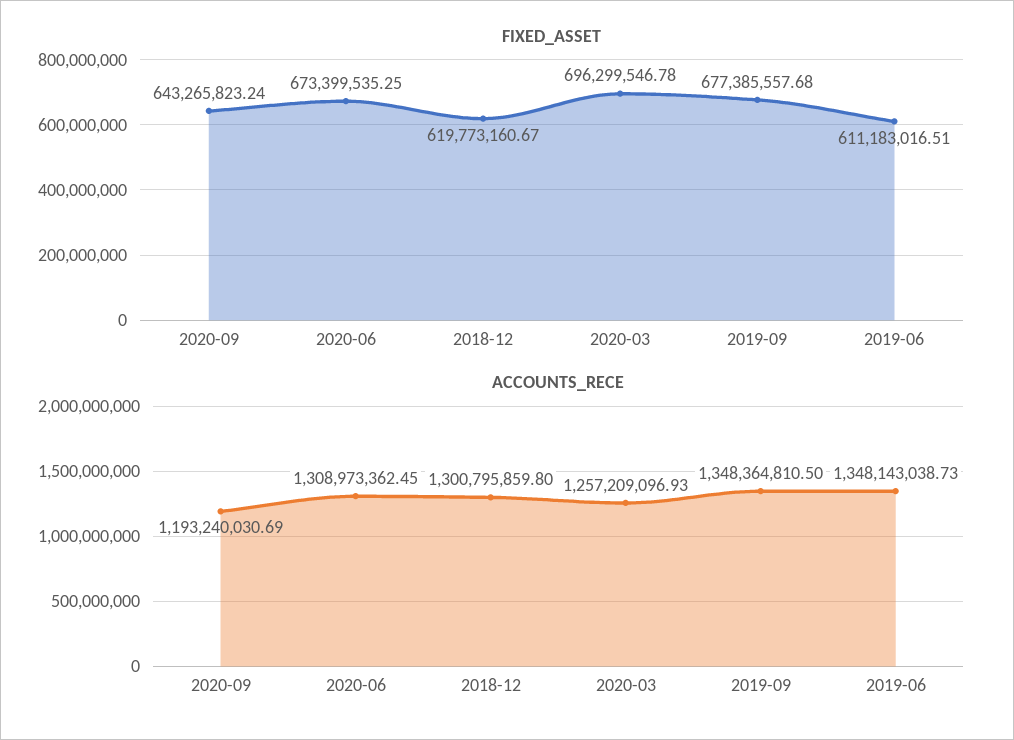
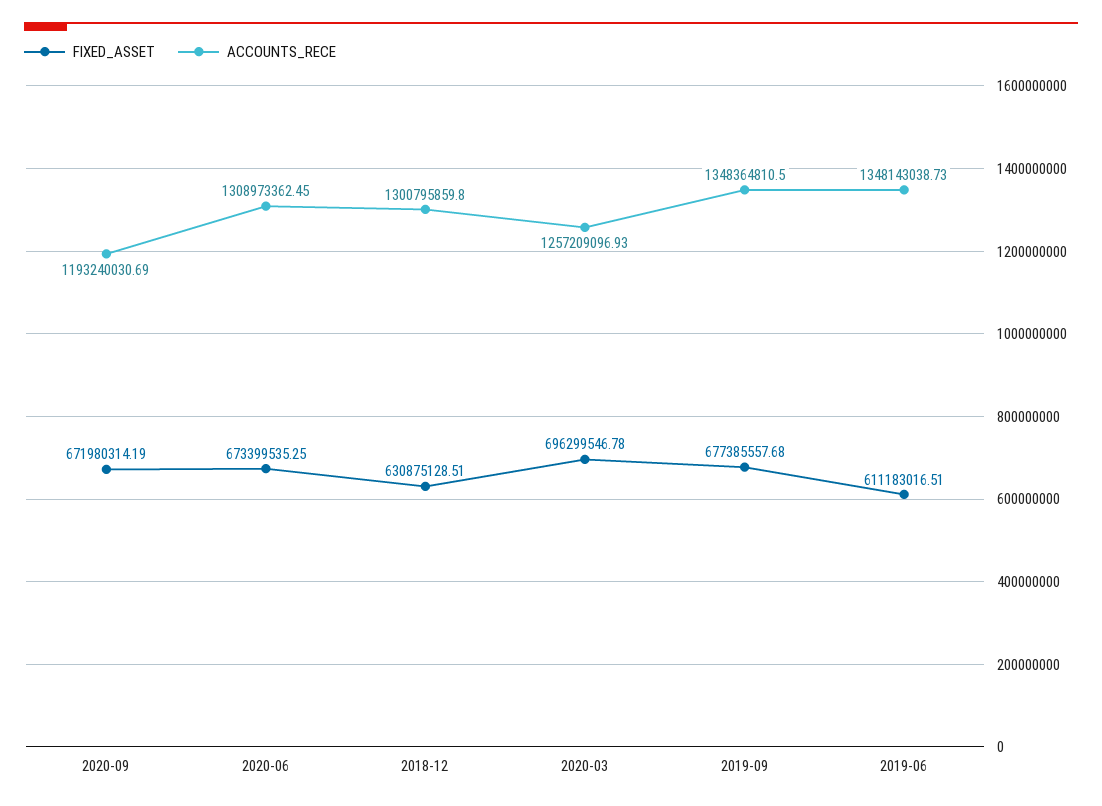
FIXED_ASSET, 2020-09: 643265823.24 -> 671980314.19
FIXED_ASSET, 2018-12: 619773160.67 -> 630875128.51

